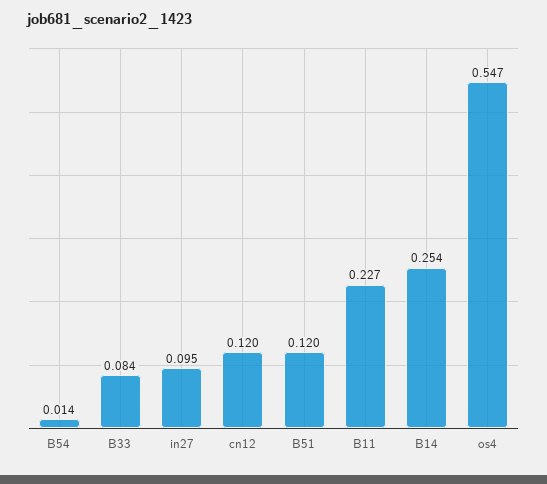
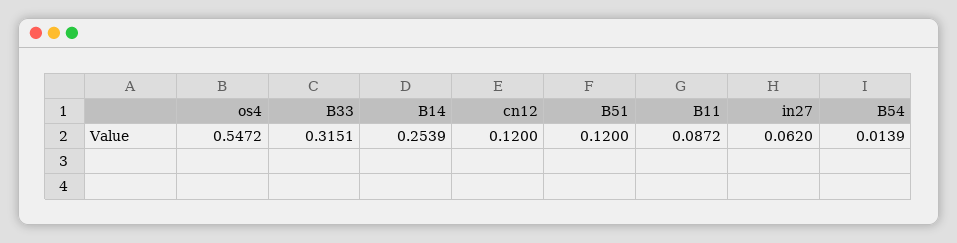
B33: 0.084 -> 0.3151
in27: 0.095 -> 0.062
B11: 0.227 -> 0.0872

